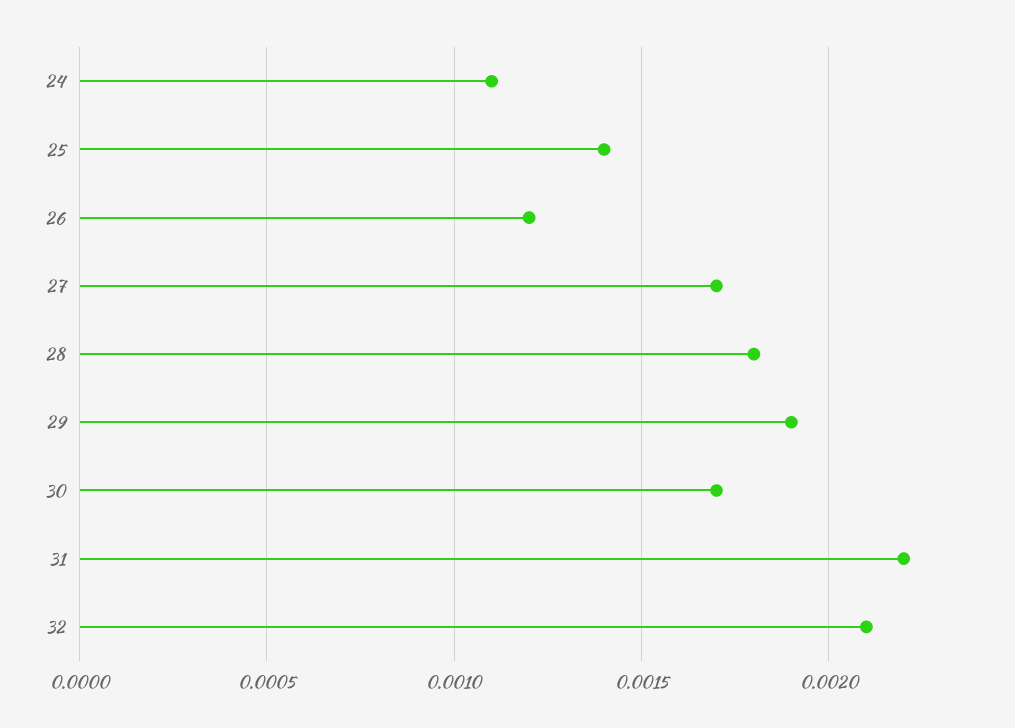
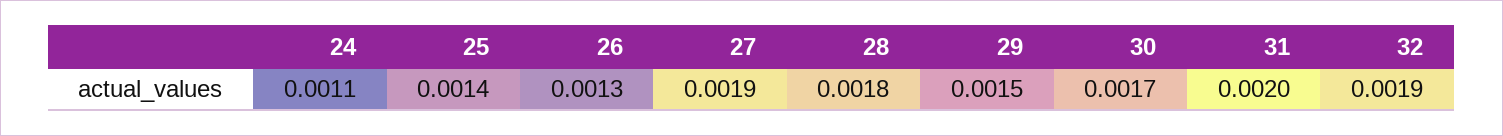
26: 0.0012 -> 0.0013
27: 0.0017 -> 0.0019
29: 0.0019 -> 0.0015
31: 0.0022 -> 0.002
32: 0.0021 -> 0.0019

